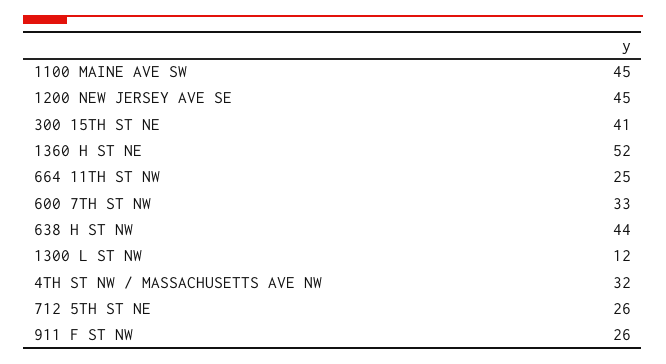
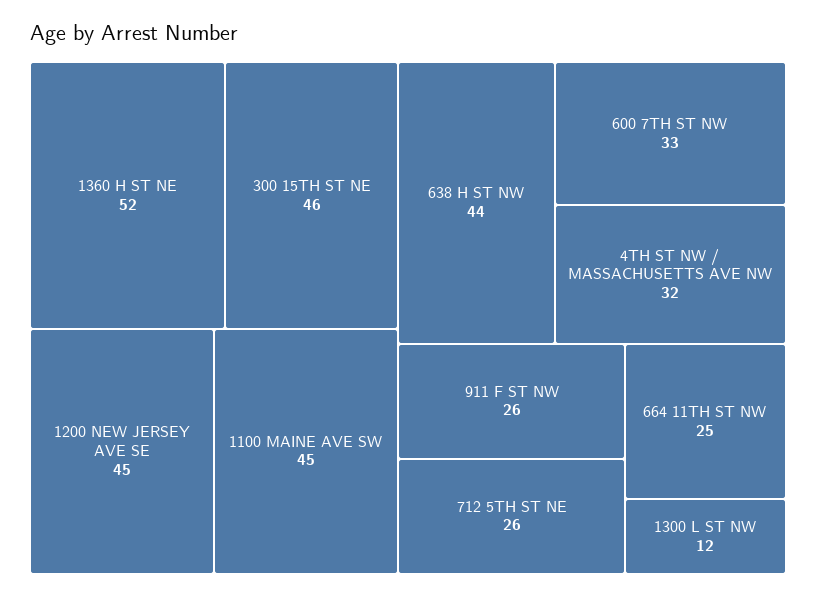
300 15TH ST NE: 41 -> 46

